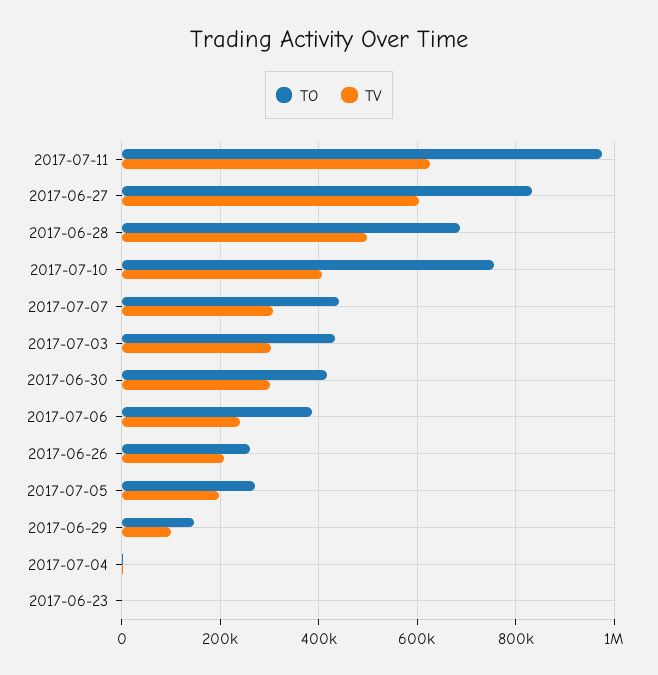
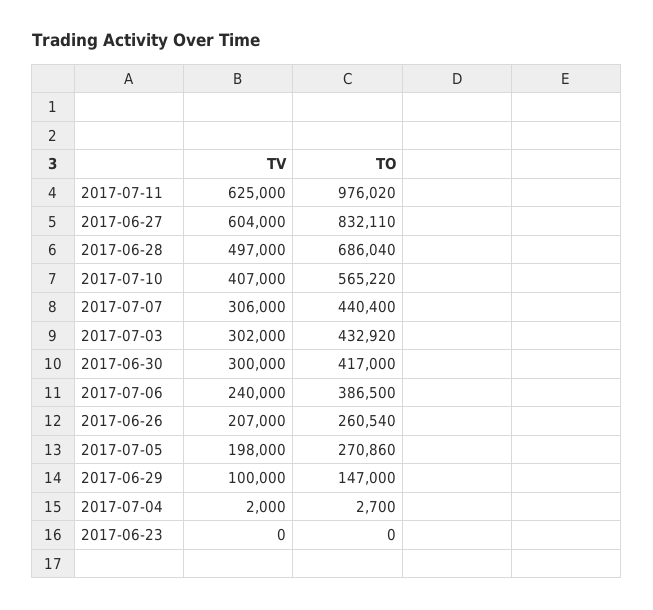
TO, 2017-07-10: 760000 -> 565220

